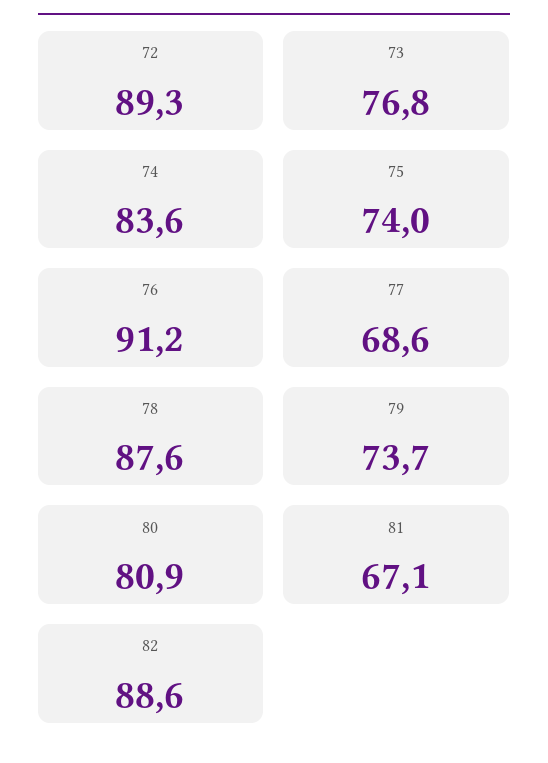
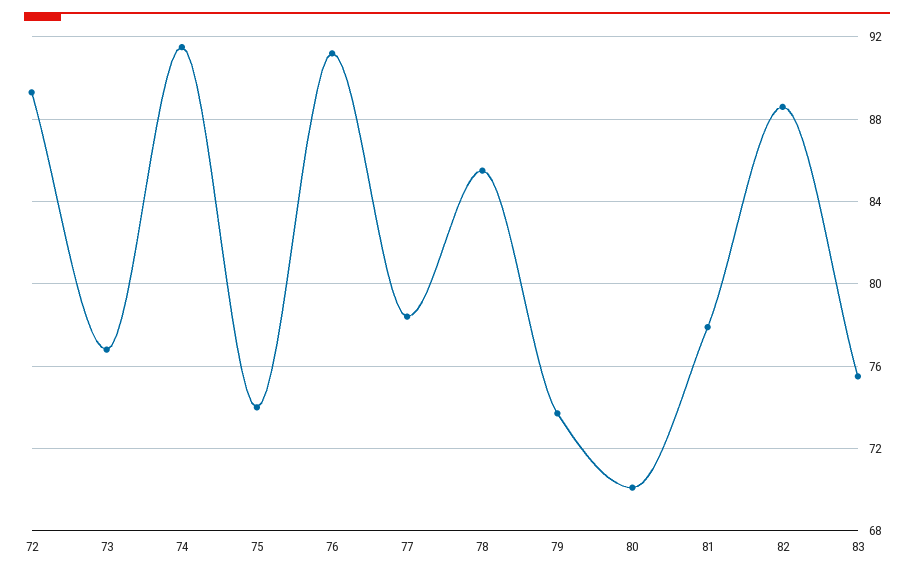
74: 83.6 -> 91.5
77: 68.6 -> 78.5
78: 87.6 -> 85.5
80: 80.9 -> 70
81: 67.1 -> 78
83: none -> 75.5

